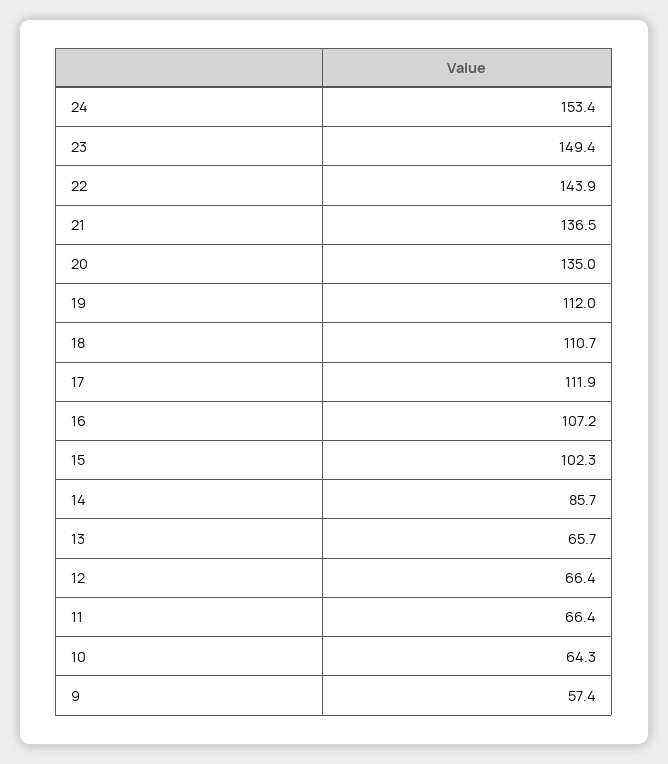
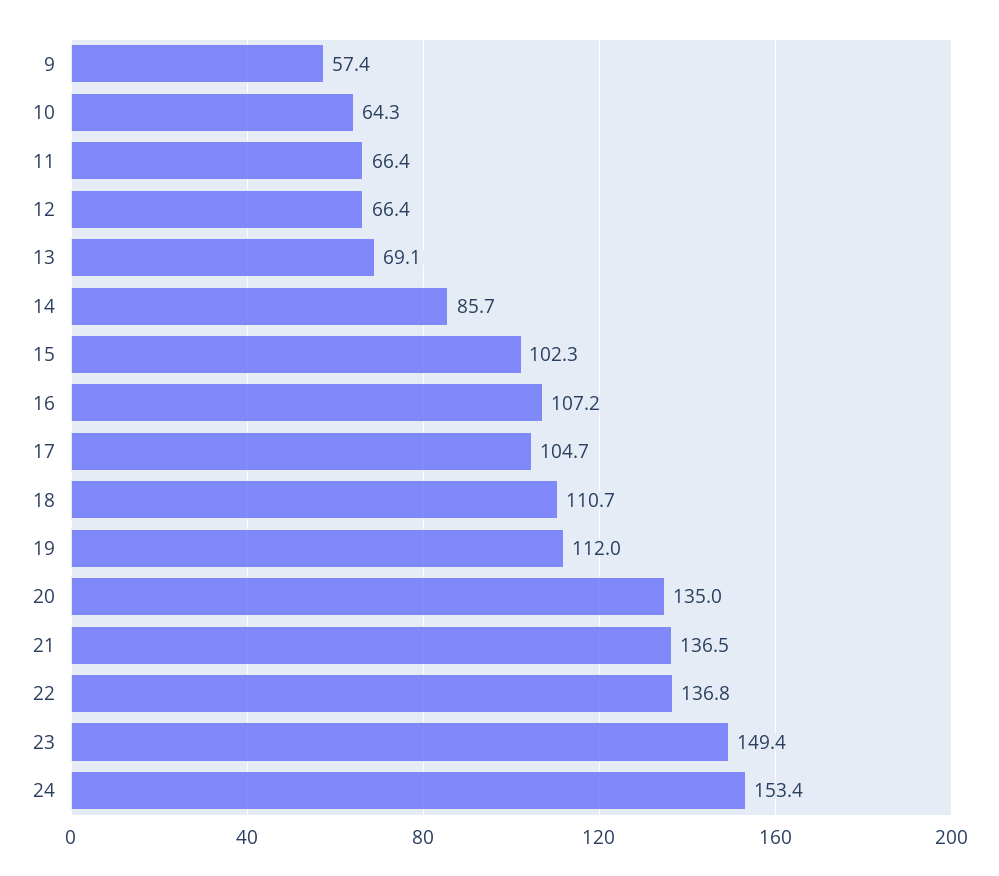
22: 143.9 -> 136.8
17: 111.9 -> 104.7
13: 65.7 -> 69.1

